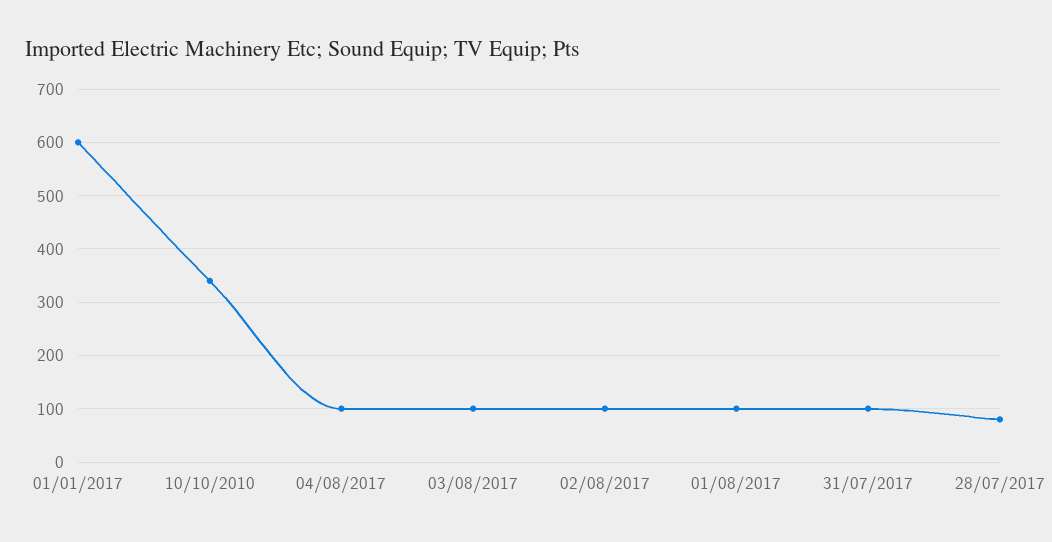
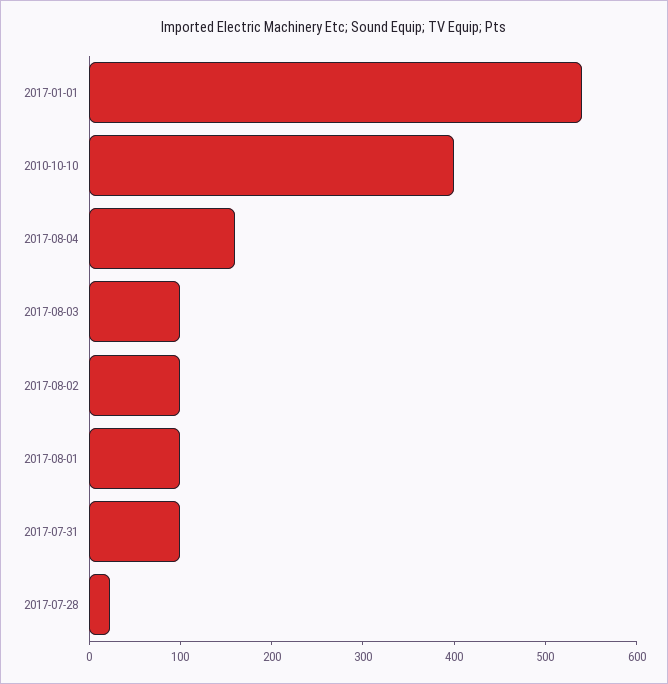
01/01/2017: 600 -> 540
10/10/2010: 340 -> 400
04/08/2017: 100 -> 160
28/07/2017: 80 -> 20

